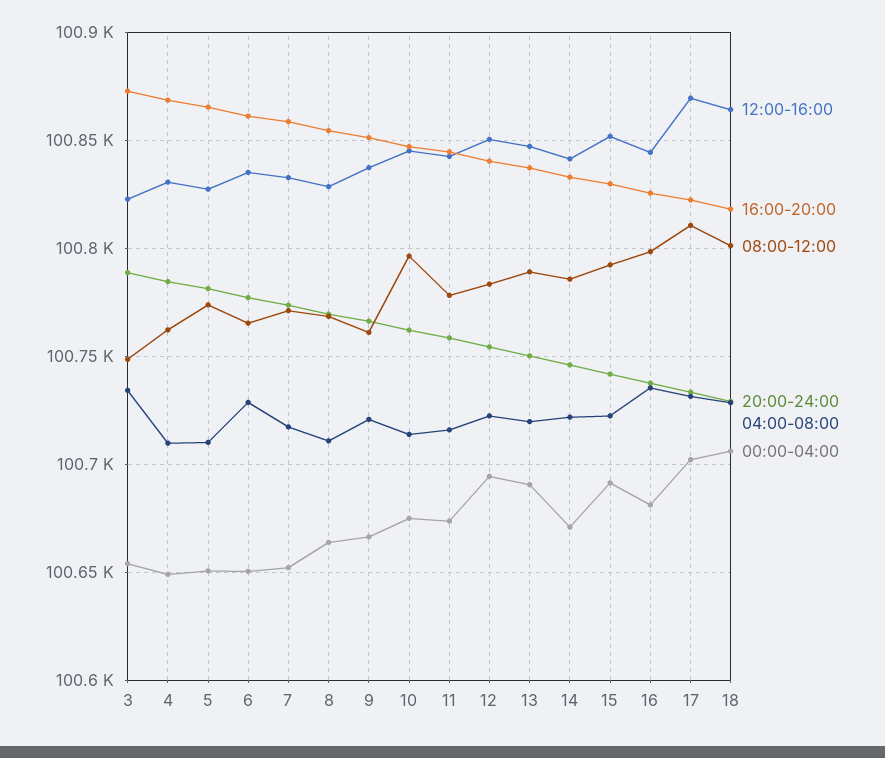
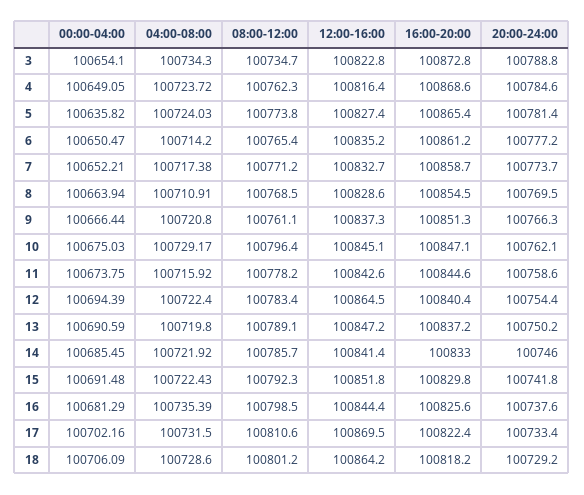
08:00-12:00, 3: 100750 -> 100734.7
12:00-16:00, 4: 100830 -> 100816.4
04:00-08:00, 4: 100710 -> 100723.72
04:00-08:00, 5: 100710 -> 100724.03
00:00-04:00, 5: 100650 -> 100635.82
04:00-08:00, 6: 100730 -> 100714.2
04:00-08:00, 10: 100715 -> 100729.17
12:00-16:00, 12: 100850 -> 100864.5
00:00-04:00, 14: 100670 -> 100685.45

